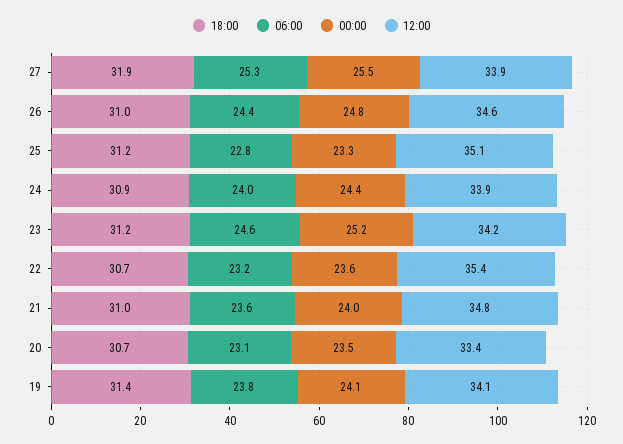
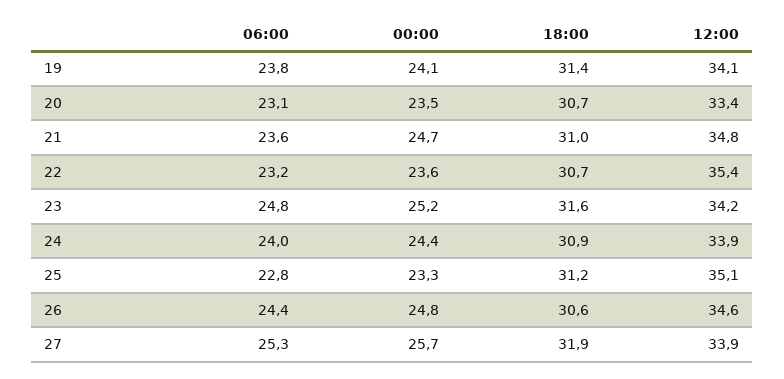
00:00, 27: 25.5 -> 25.7
18:00, 26: 31 -> 30.6
18:00, 23: 31.2 -> 31.6
06:00, 23: 24.6 -> 24.8
00:00, 21: 24 -> 24.7

